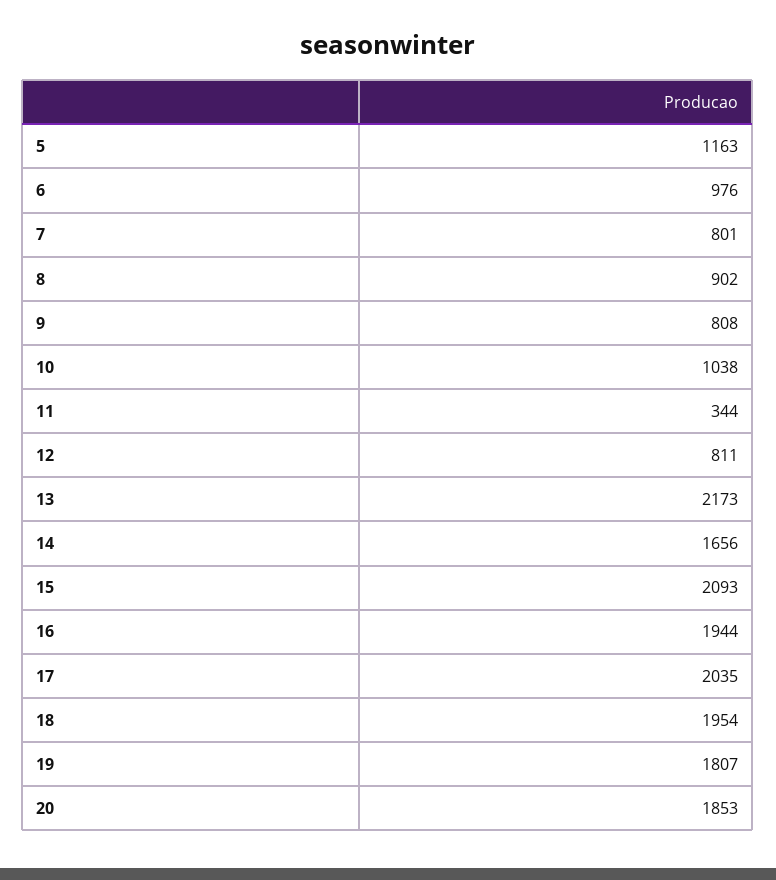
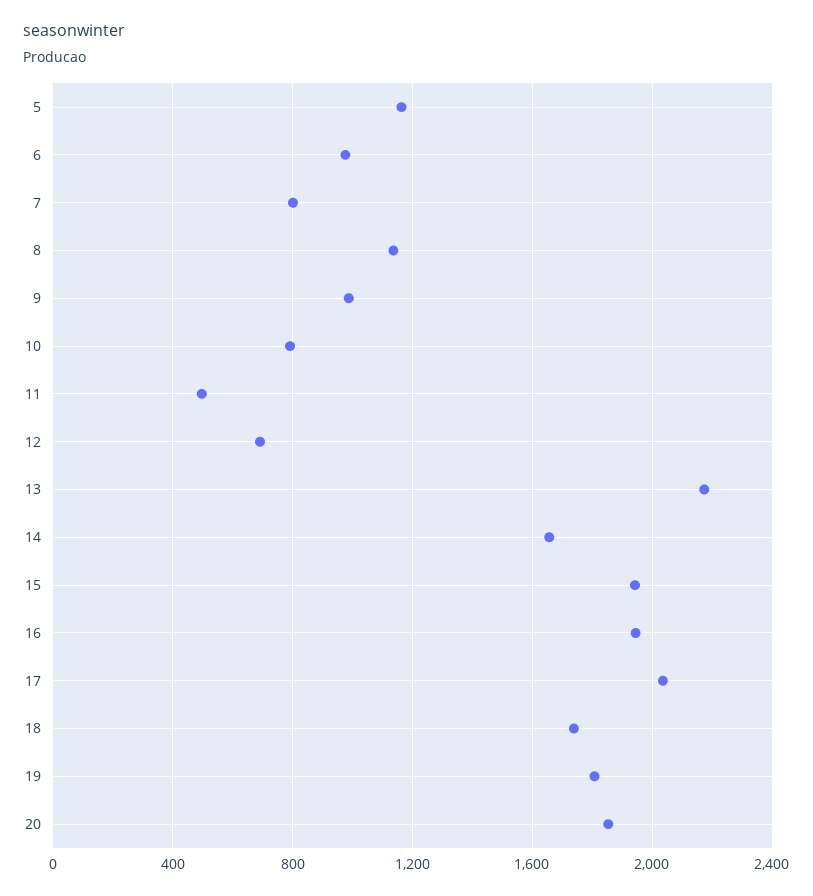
8: 902 -> 1150
9: 808 -> 1000
10: 1038 -> 800
11: 344 -> 500
12: 811 -> 700
15: 2093 -> 1950
18: 1954 -> 1750

